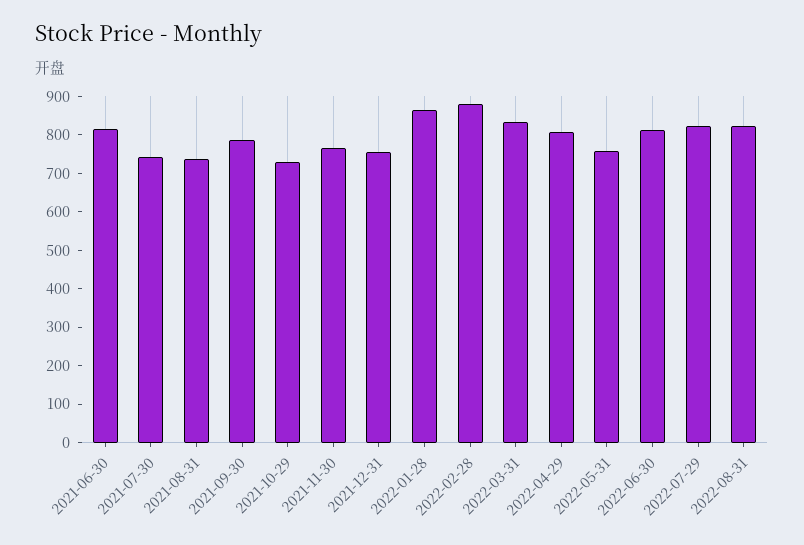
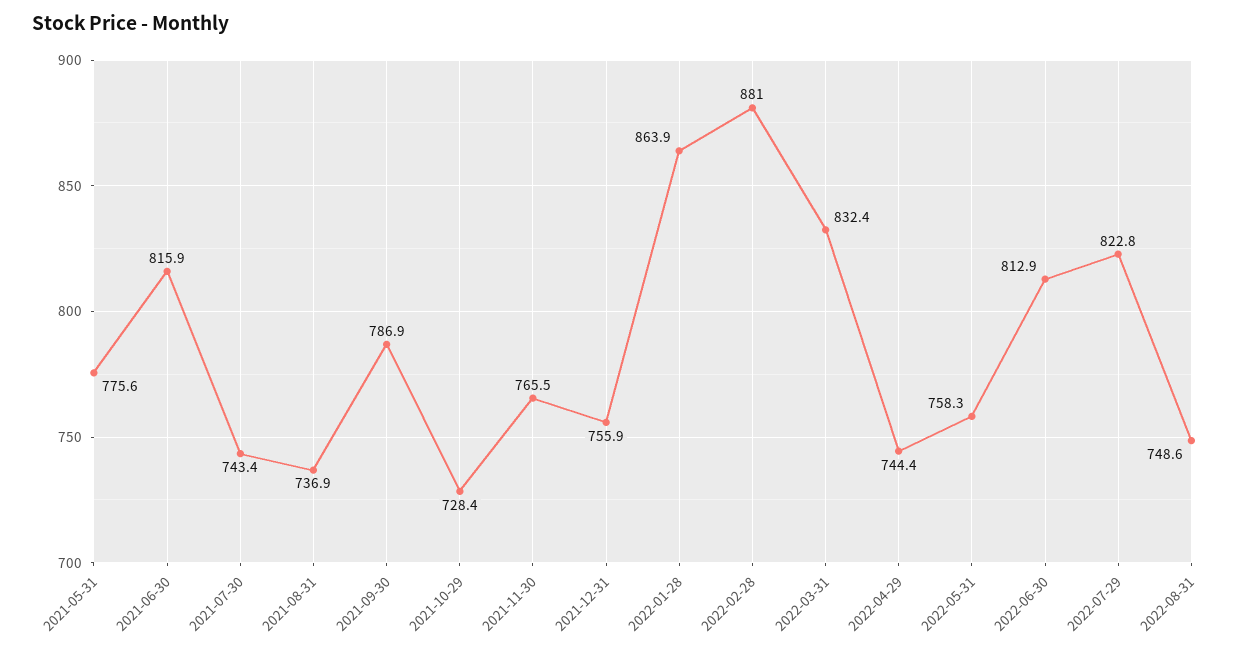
2022-04-29: 800 -> 744.4
2022-08-31: 825 -> 748.6
2021-05-31: none -> 775.6

